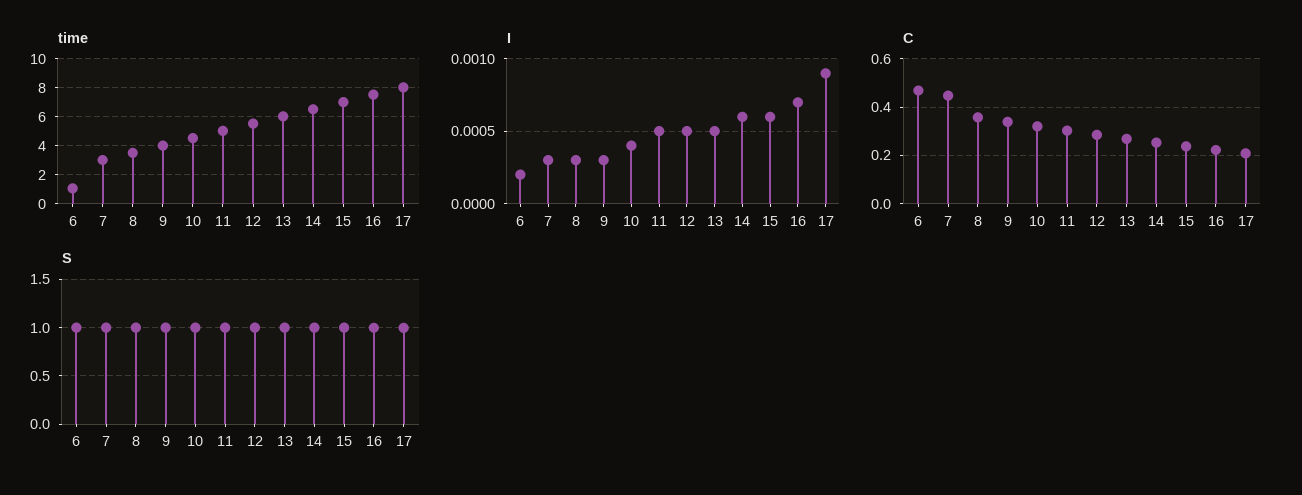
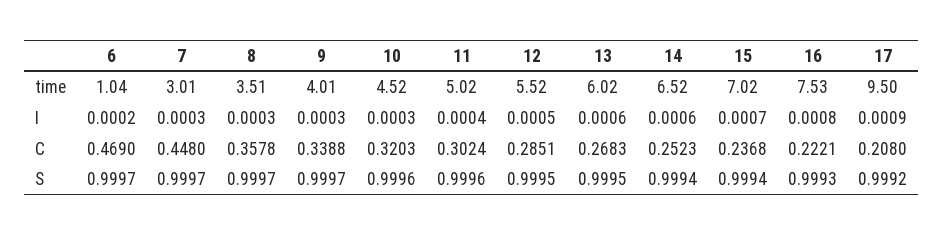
time, 17: 8 -> 9.5
I, 10: 0.0004 -> 0.0003
I, 11: 0.0005 -> 0.0004
I, 13: 0.0005 -> 0.0006
I, 15: 0.0006 -> 0.0007
I, 16: 0.0007 -> 0.0008

